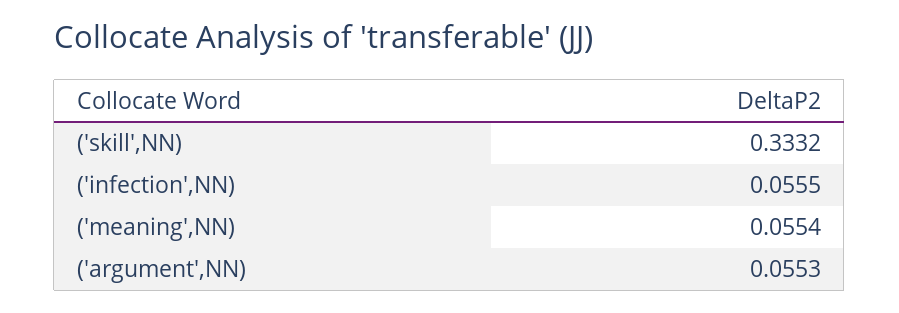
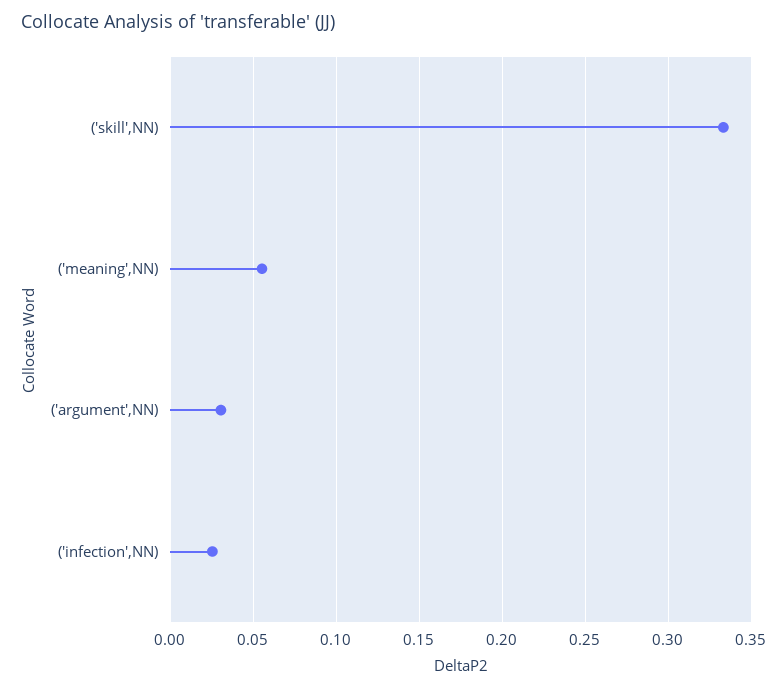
('infection',NN): 0.0555 -> 0.025
('argument',NN): 0.0553 -> 0.03

